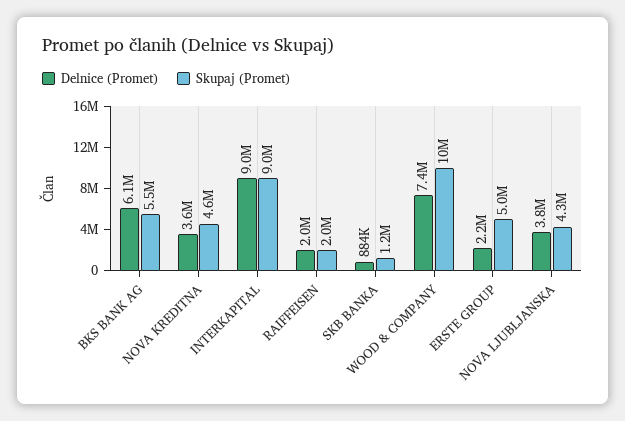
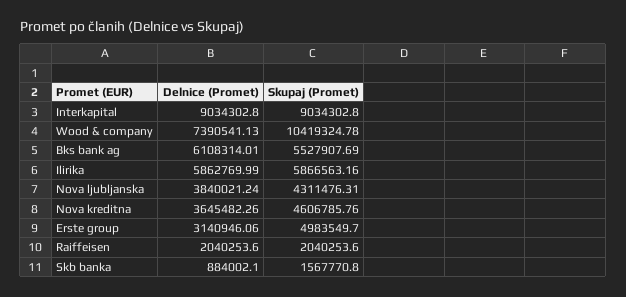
Skupaj (Promet), SKB BANKA: 1200000 -> 1567770.8
Delnice (Promet), ERSTE GROUP: 2200000 -> 3140946.06
Delnice (Promet), Ilirika: none -> 5862769.99
Skupaj (Promet), Ilirika: none -> 5866563.16

